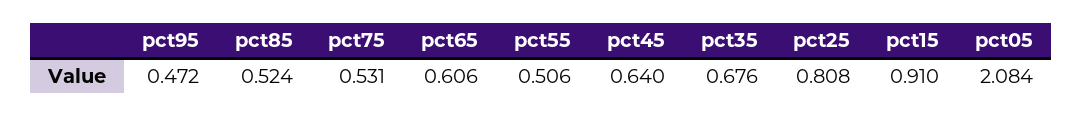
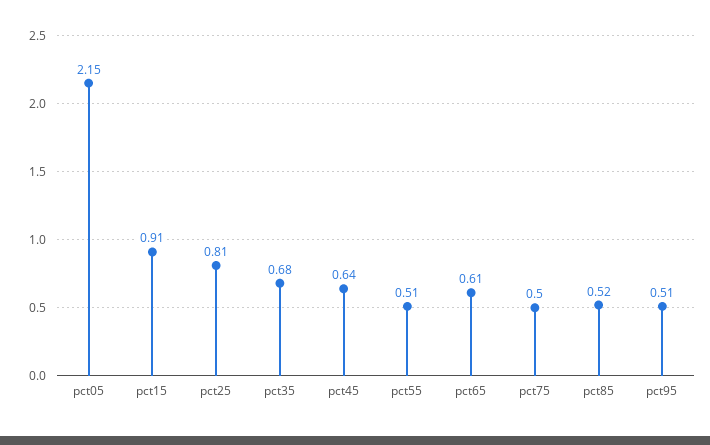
pct95: 0.472 -> 0.51
pct75: 0.531 -> 0.5
pct05: 2.084 -> 2.15

